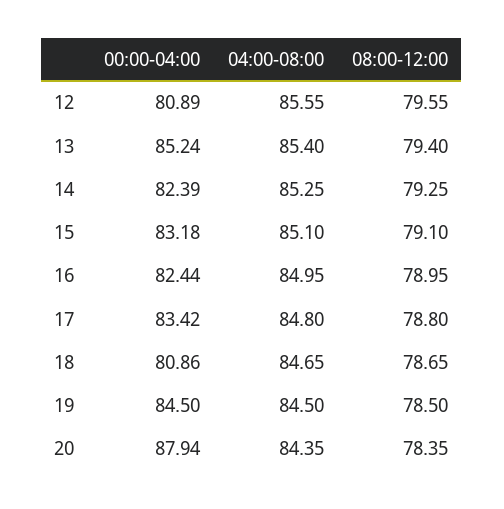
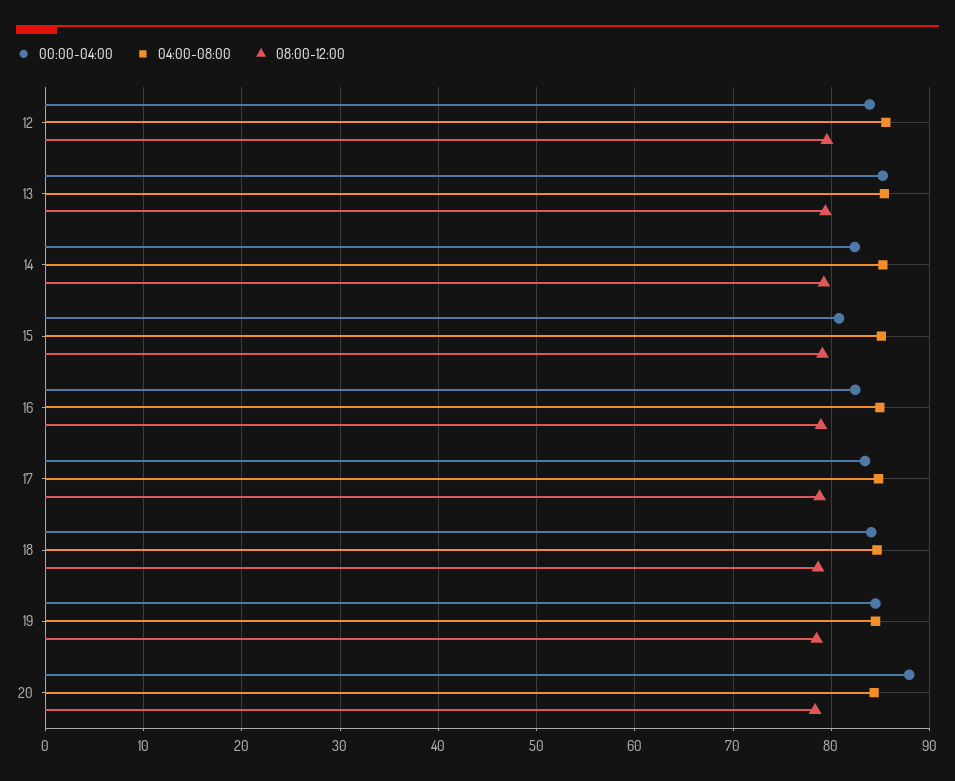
00:00-04:00, 12: 80.89 -> 84
00:00-04:00, 15: 83.18 -> 81
00:00-04:00, 18: 80.86 -> 84

